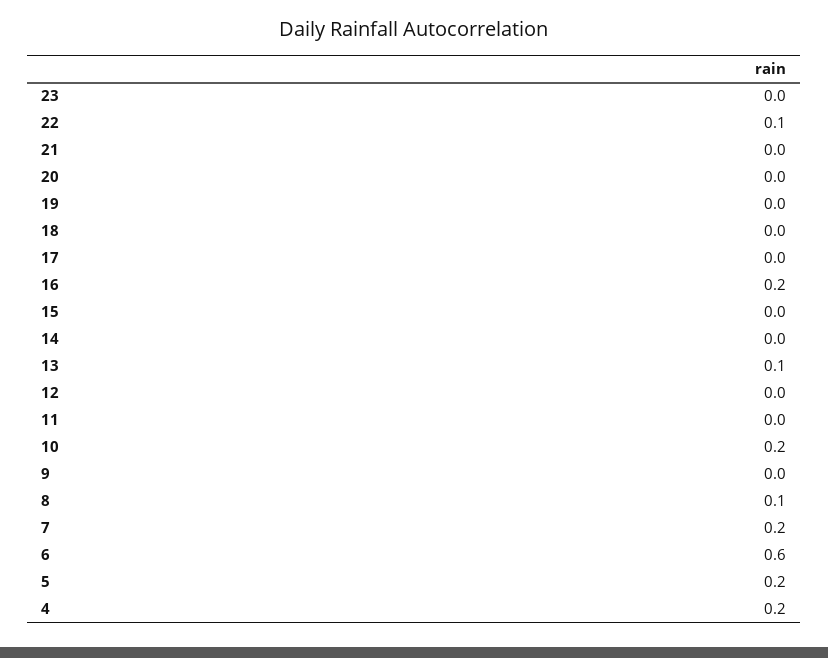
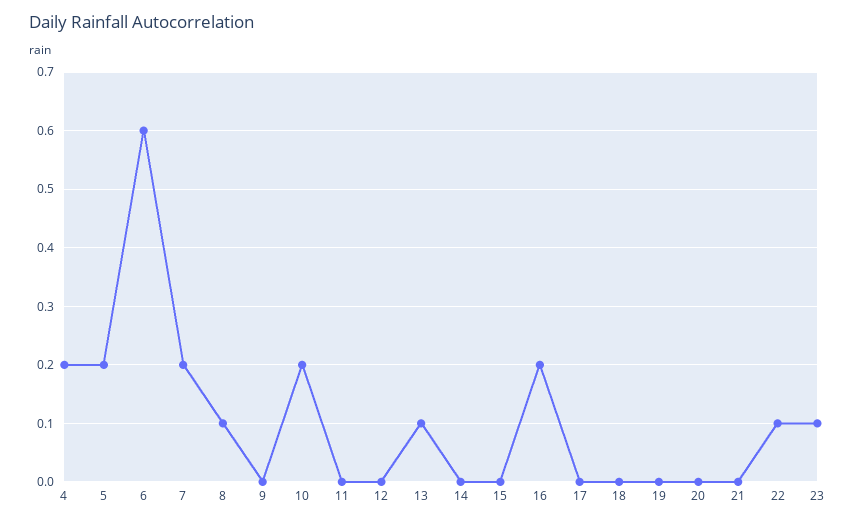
23: 0 -> 0.1

